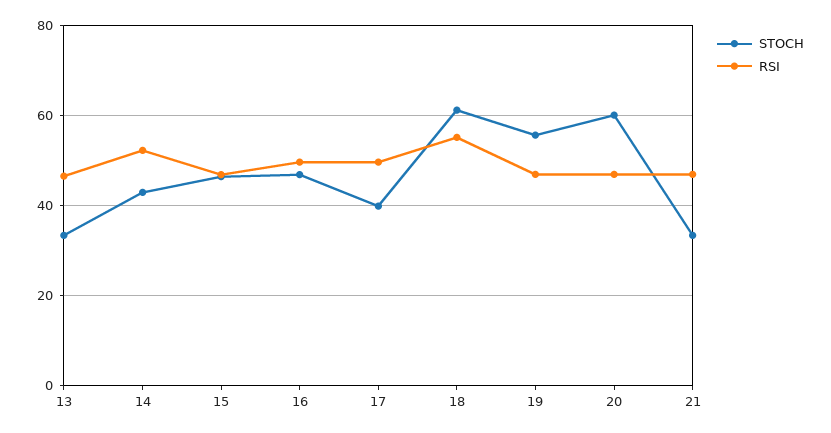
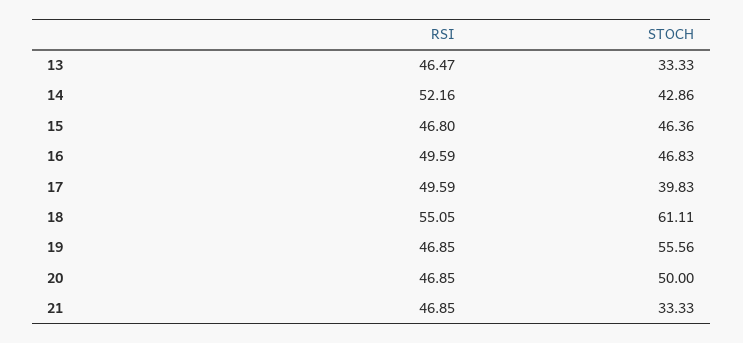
STOCH, 20: 60 -> 50

